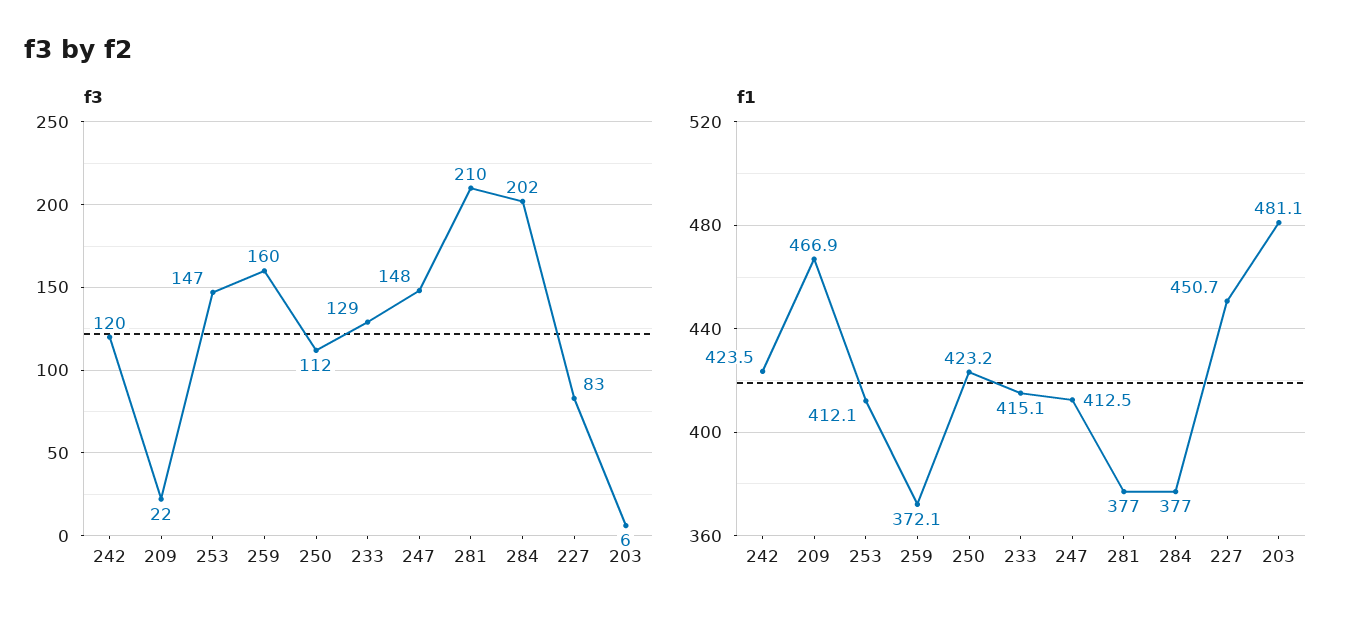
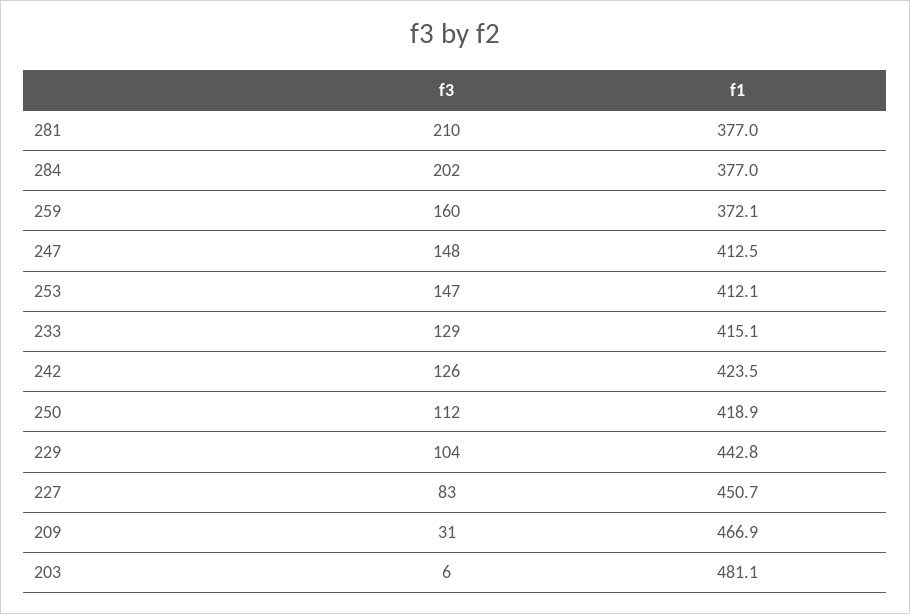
f3, 242: 120 -> 126
f3, 209: 22 -> 31
f1, 250: 423.2 -> 418.9
f3, 229: none -> 104
f1, 229: none -> 442.8

